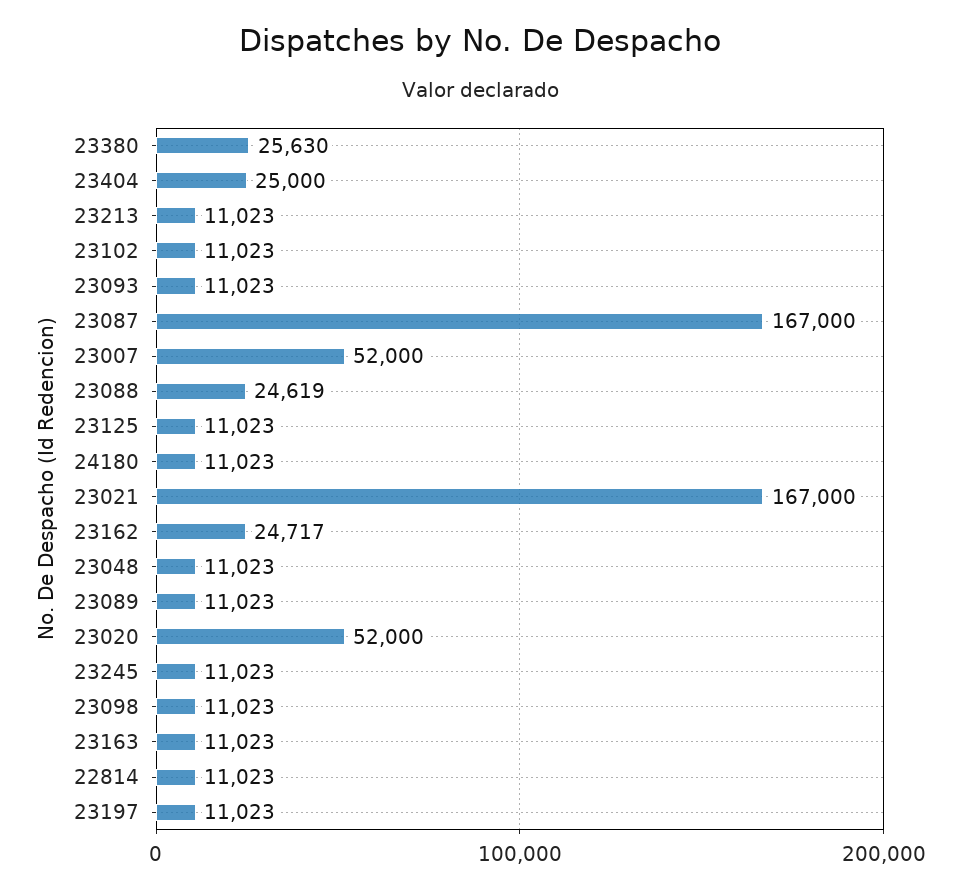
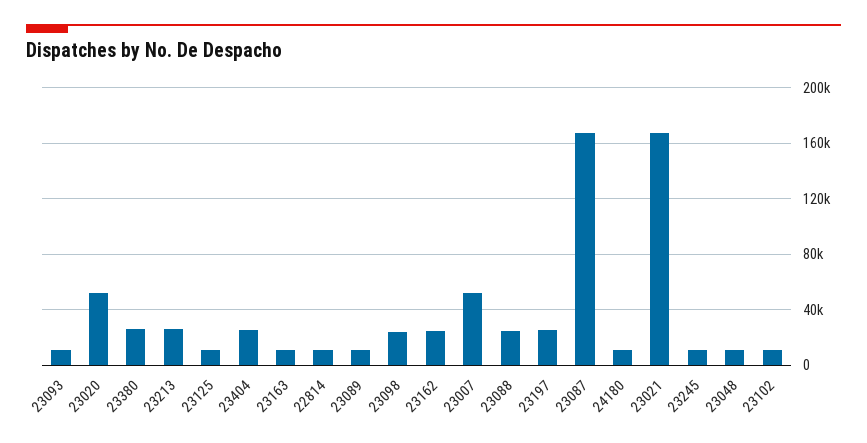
23213: 11023 -> 25000
23098: 11023 -> 25000
23197: 11023 -> 25000

